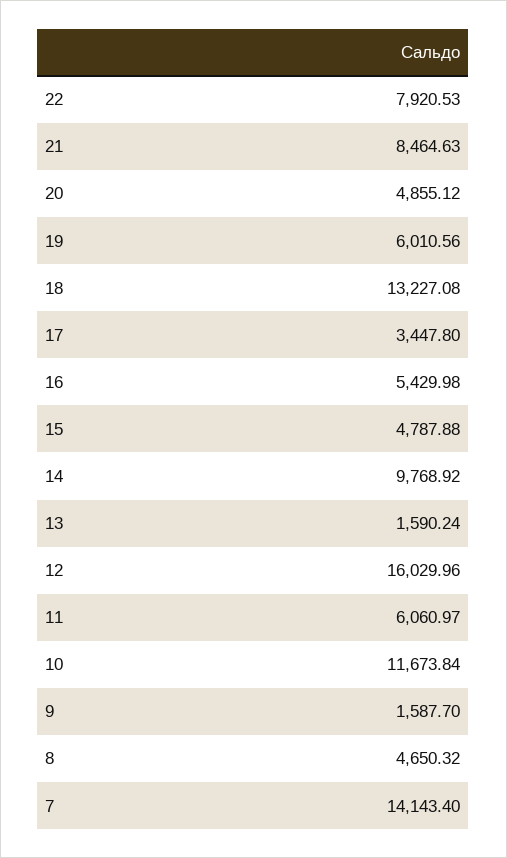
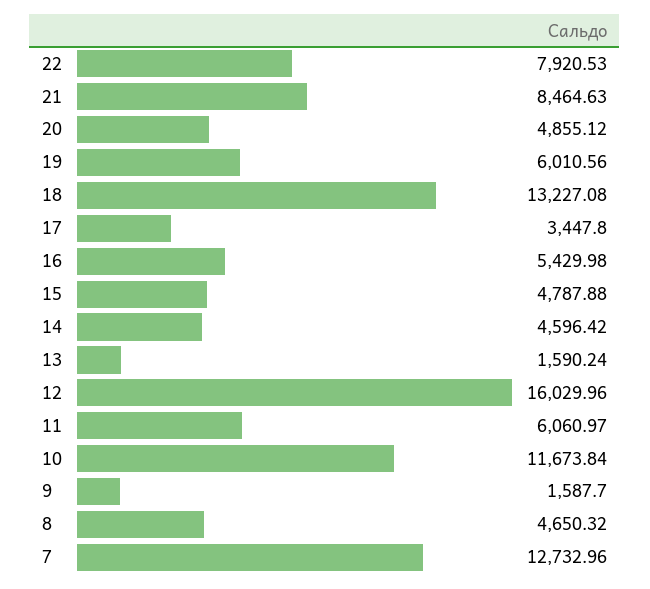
14: 9768.92 -> 4596.42
7: 14143.4 -> 12732.96

